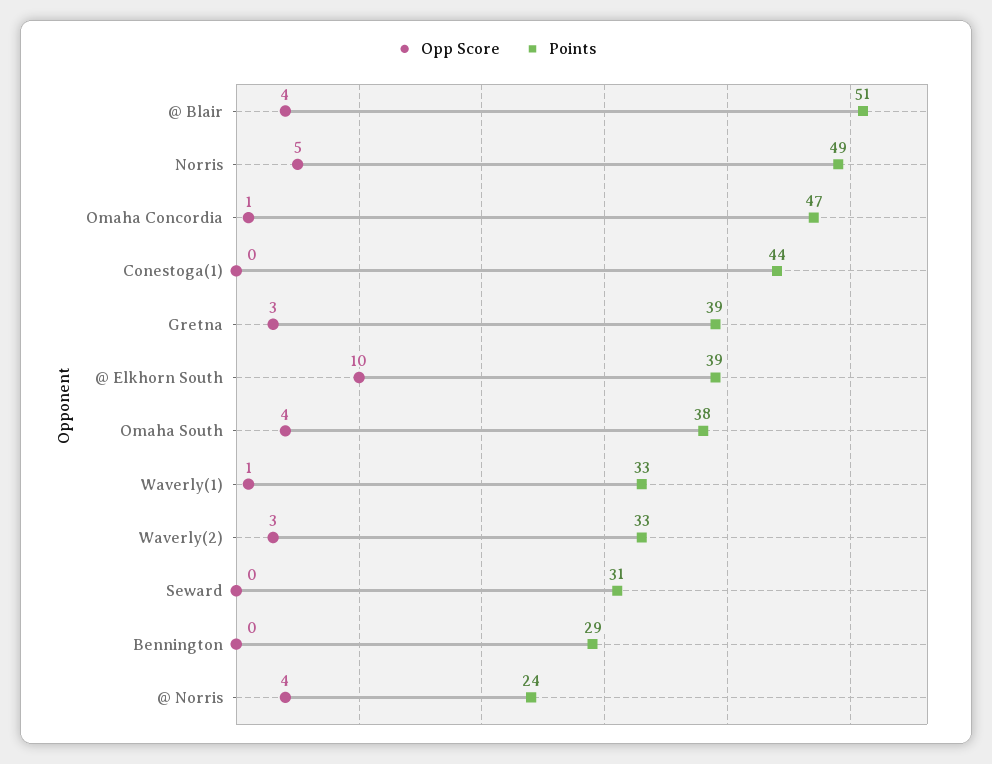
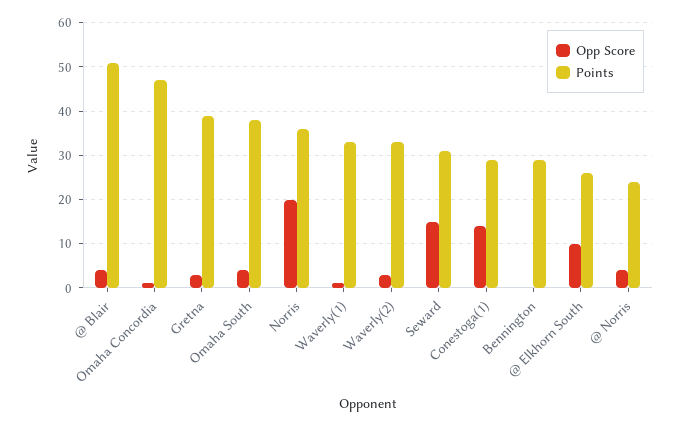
Opp Score, Norris: 5 -> 20
Points, Norris: 49 -> 35
Opp Score, Conestoga(1): 0 -> 15
Points, Conestoga(1): 44 -> 30
Points, @ Elkhorn South: 39 -> 25
Opp Score, Seward: 0 -> 15

